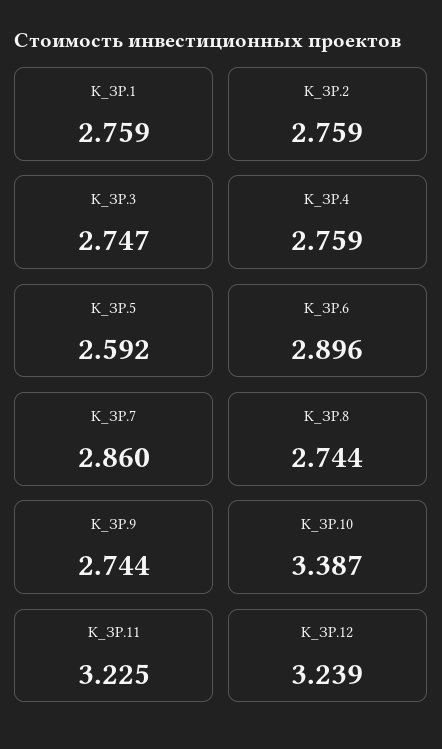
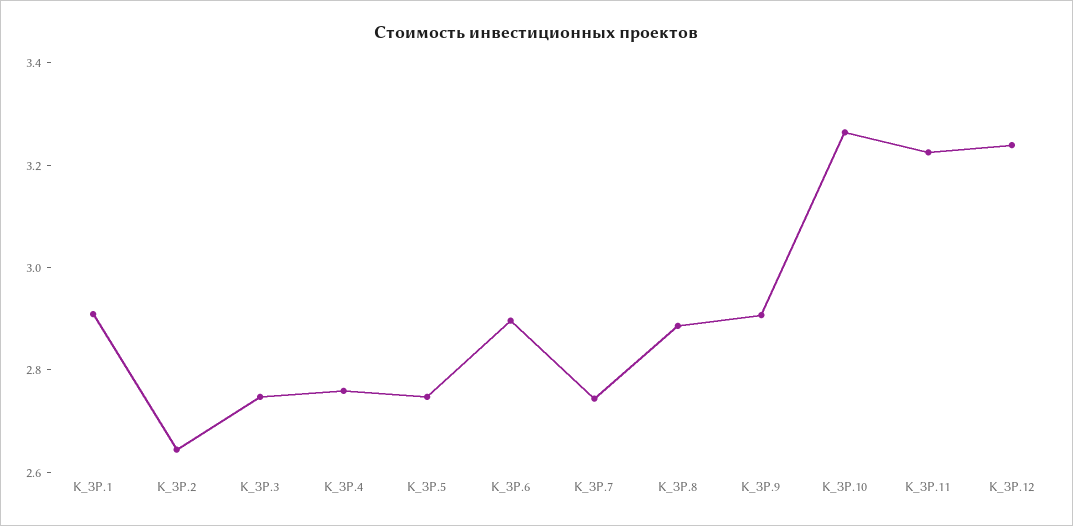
K_ЗР.1: 2.759 -> 2.9
K_ЗР.2: 2.759 -> 2.65
K_ЗР.5: 2.592 -> 2.75
K_ЗР.7: 2.86 -> 2.75
K_ЗР.8: 2.744 -> 2.9
K_ЗР.9: 2.744 -> 2.9
K_ЗР.10: 3.387 -> 3.25

